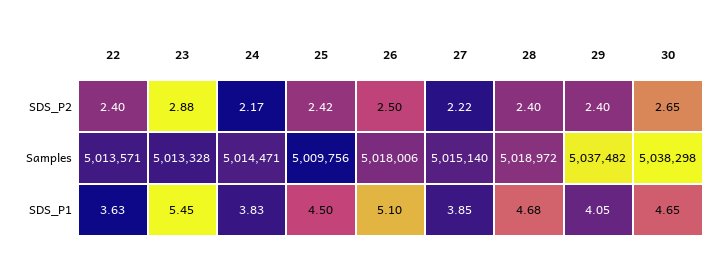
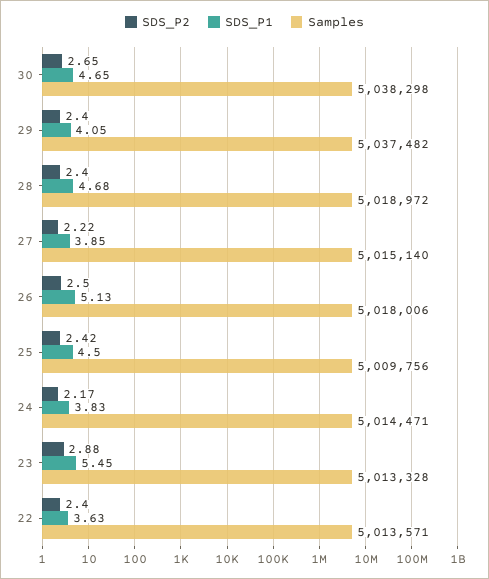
SDS_P1, 26: 5.1 -> 5.13

